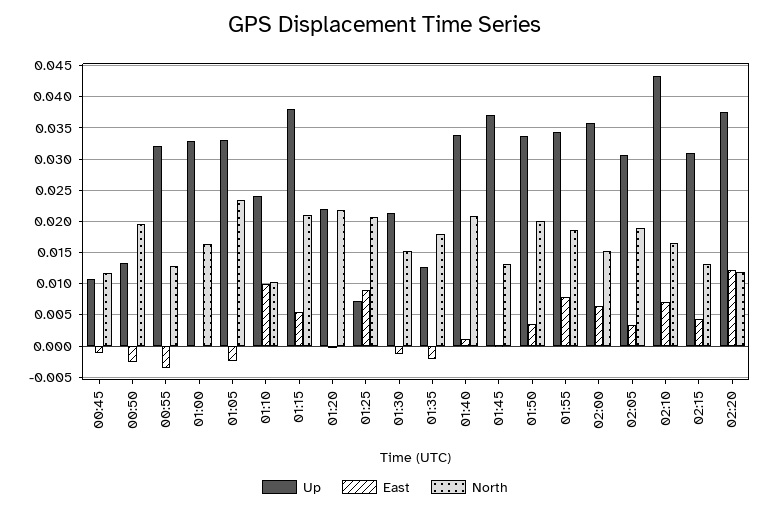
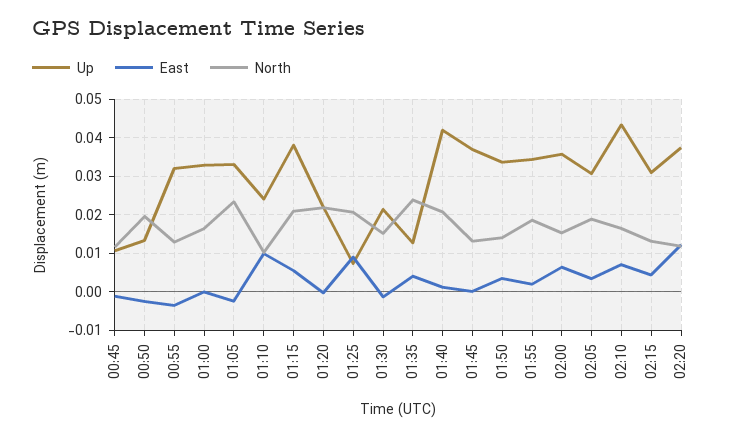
East, 01:35: -0.002 -> 0.004
North, 01:35: 0.018 -> 0.024
Up, 01:40: 0.034 -> 0.042
North, 01:50: 0.02 -> 0.014
East, 01:55: 0.008 -> 0.002

